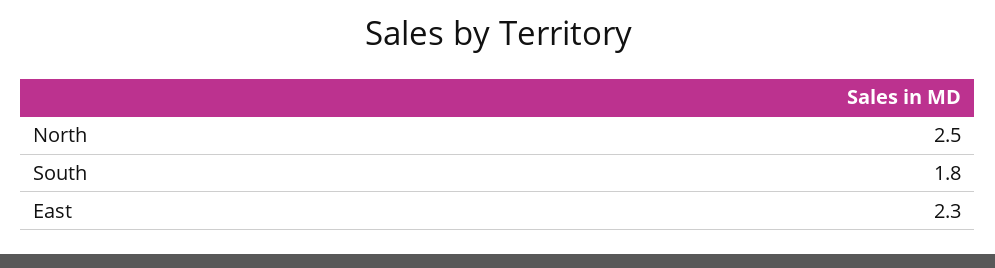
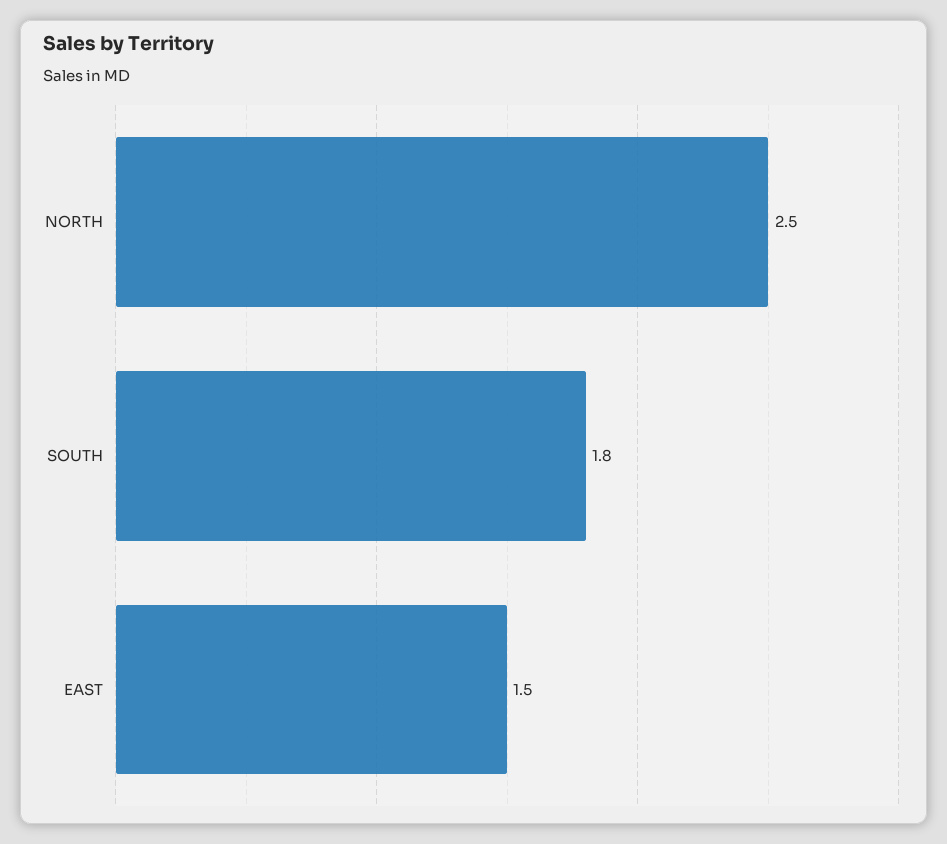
East: 2.3 -> 1.5

